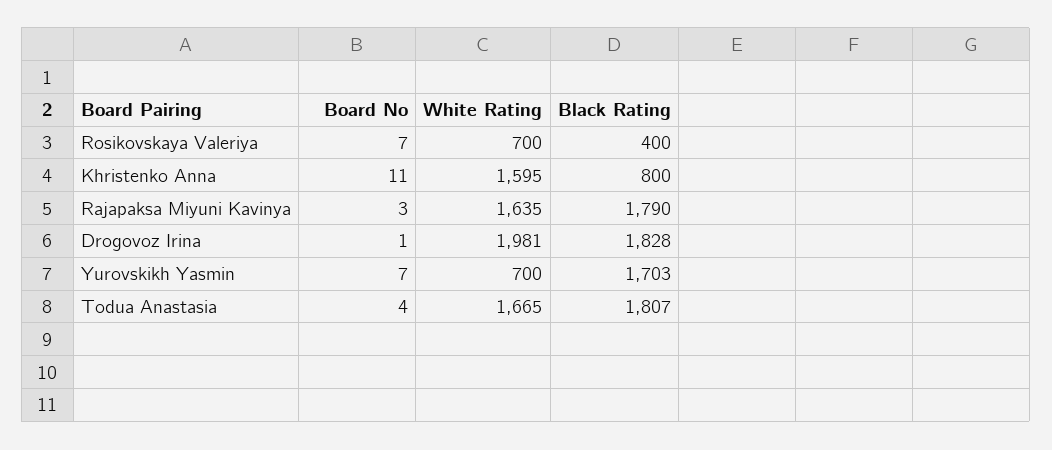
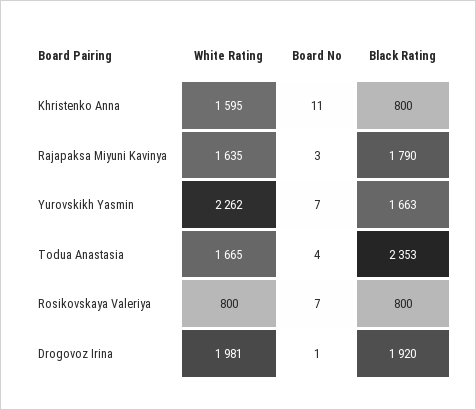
White Rating, Rosikovskaya Valeriya: 700 -> 800
Black Rating, Rosikovskaya Valeriya: 400 -> 800
Black Rating, Drogovoz Irina: 1828 -> 1920
White Rating, Yurovskikh Yasmin: 700 -> 2262
Black Rating, Yurovskikh Yasmin: 1703 -> 1663
Black Rating, Todua Anastasia: 1807 -> 2353

